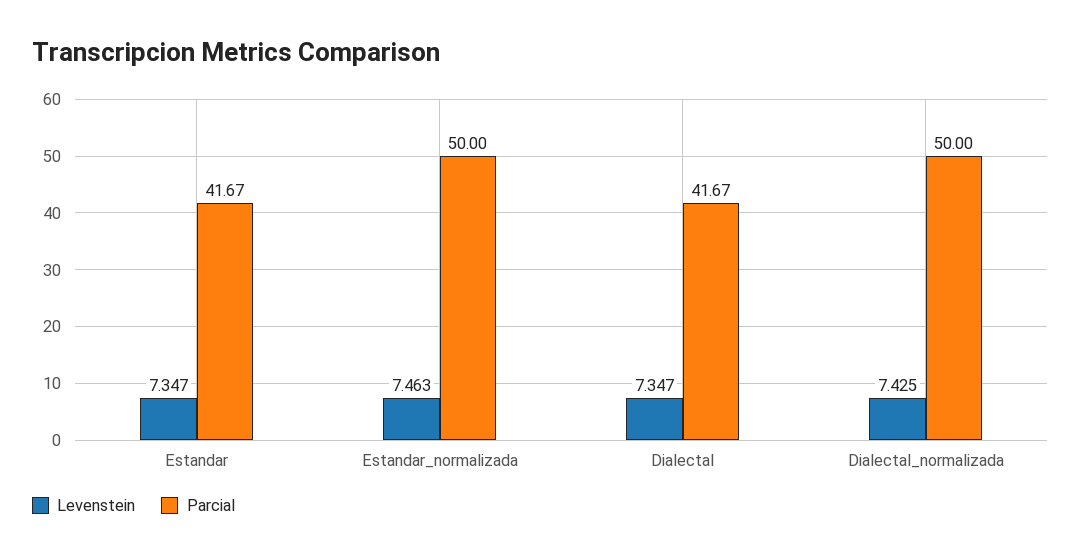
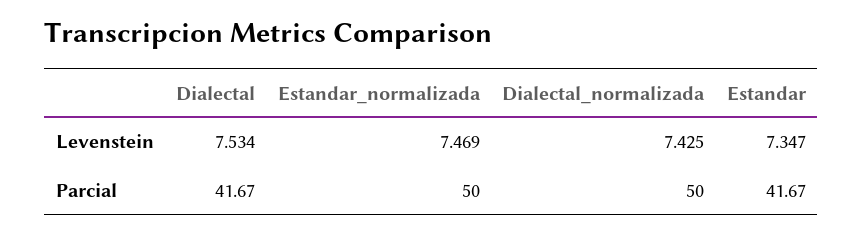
Levenstein, Estandar_normalizada: 7.463 -> 7.469
Levenstein, Dialectal: 7.347 -> 7.534

